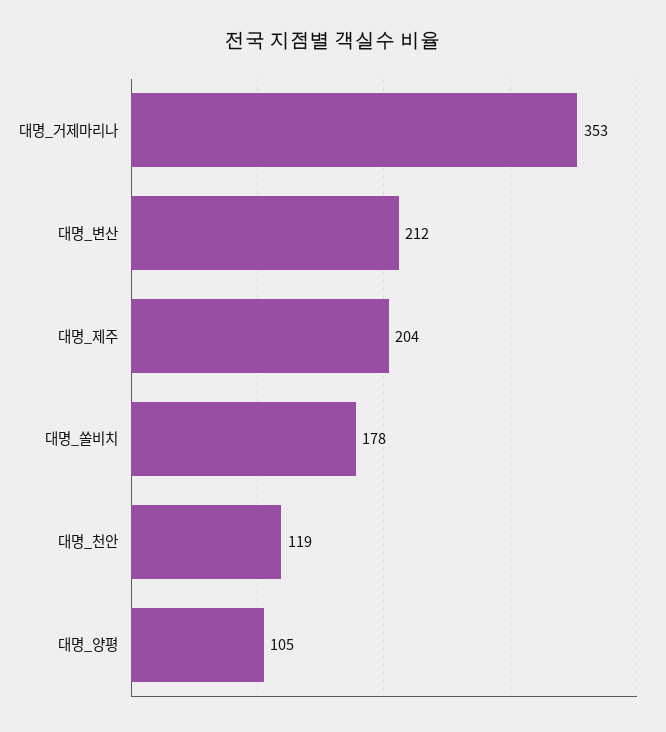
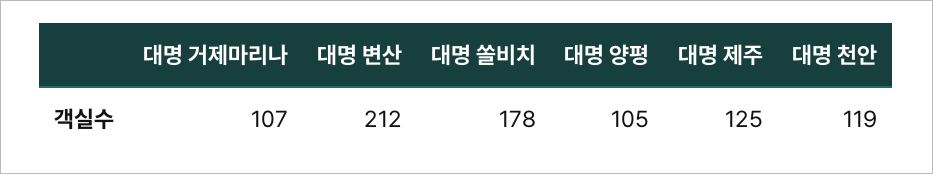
대명_거제마리나: 353 -> 107
대명_제주: 204 -> 125

